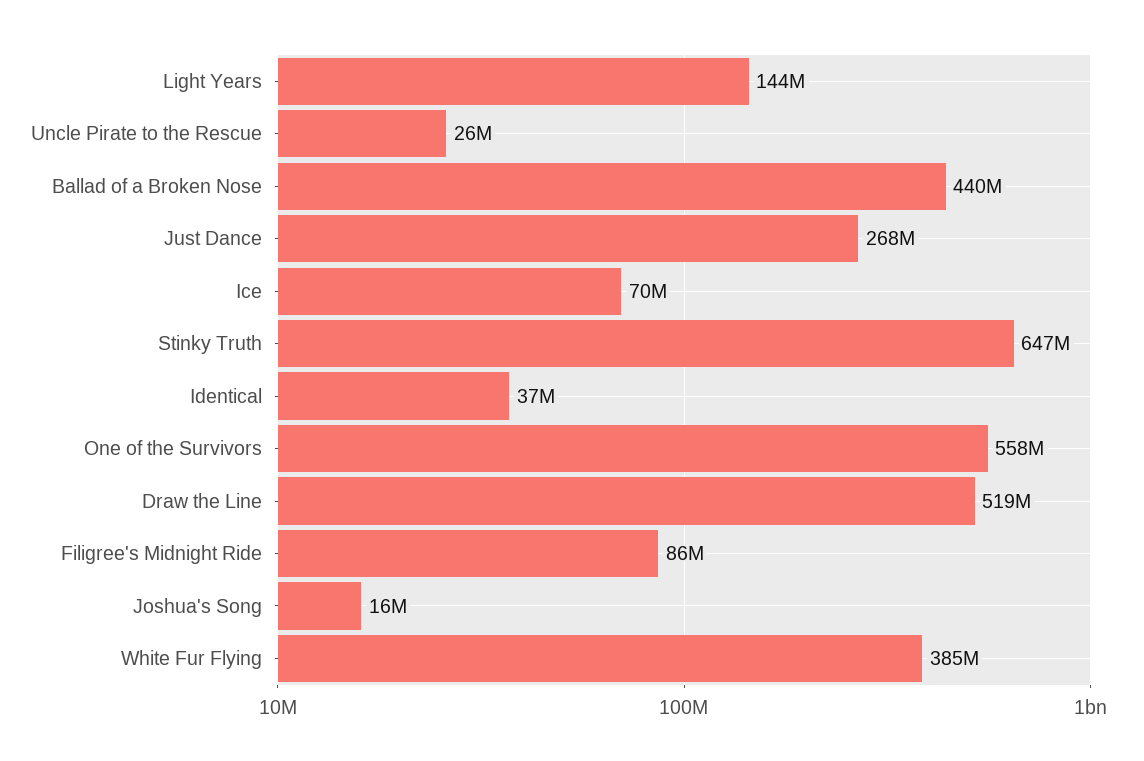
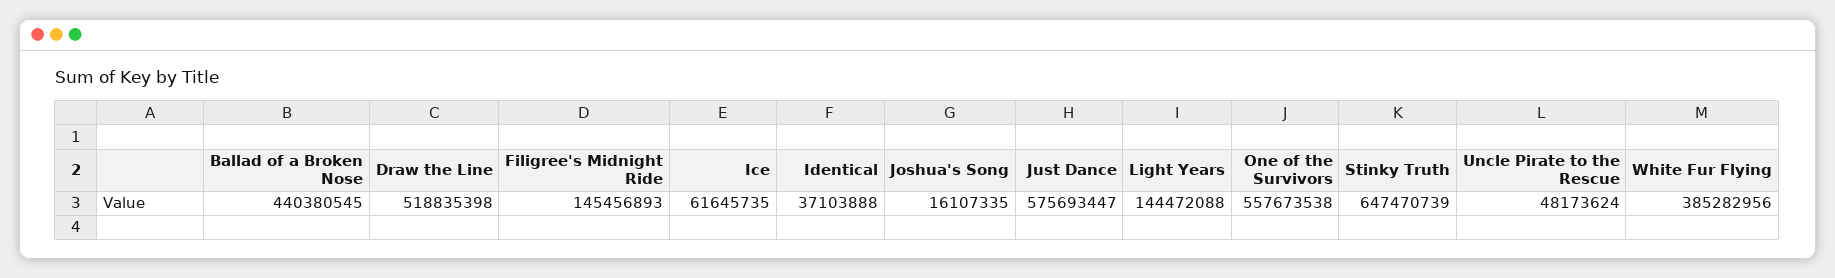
Uncle Pirate to the Rescue: 26000000 -> 48173624
Just Dance: 268000000 -> 575693447
Ice: 70000000 -> 61645735
Filigree's Midnight Ride: 86000000 -> 145456893

